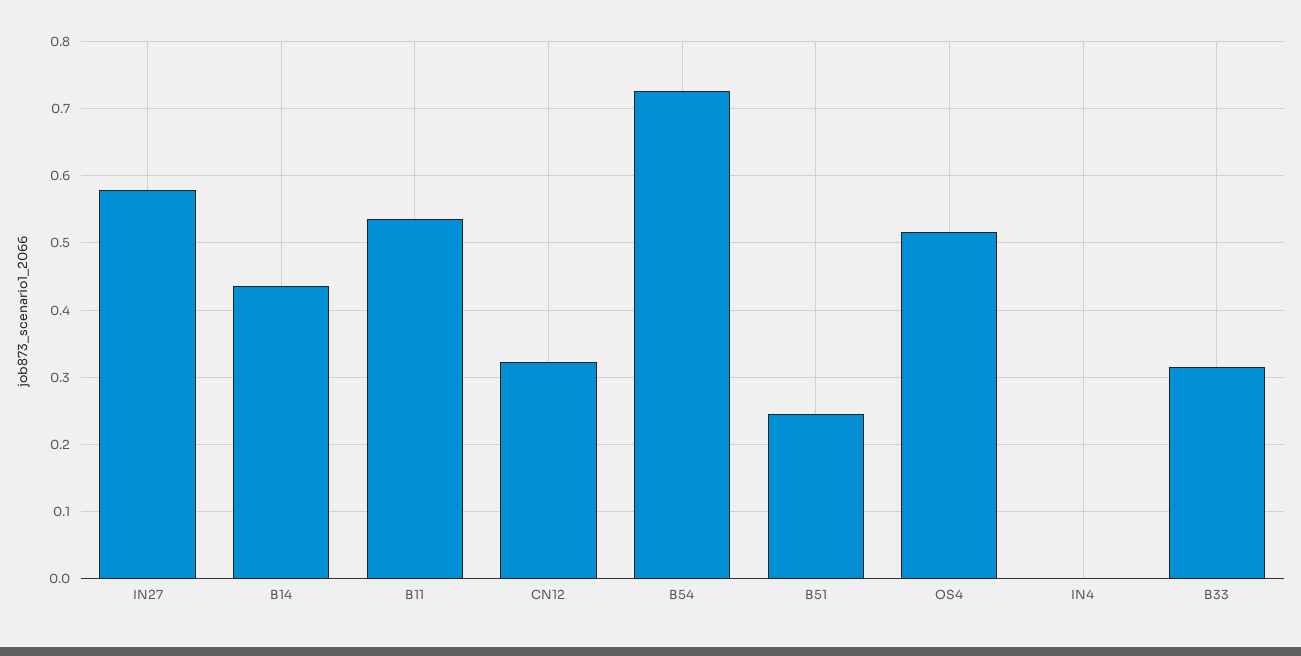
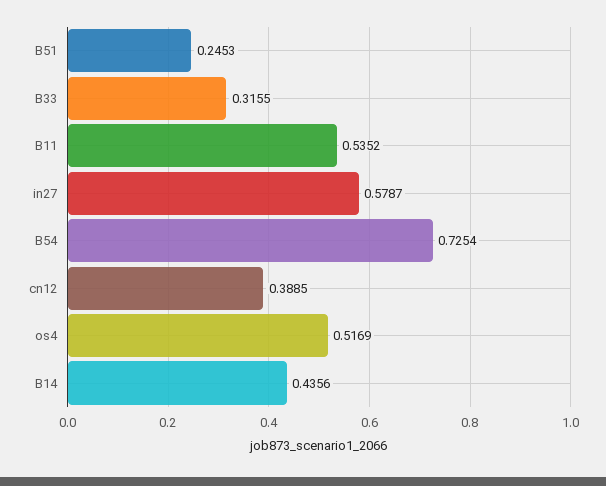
CN12: 0.32 -> 0.3885
IN4: 0 -> none

